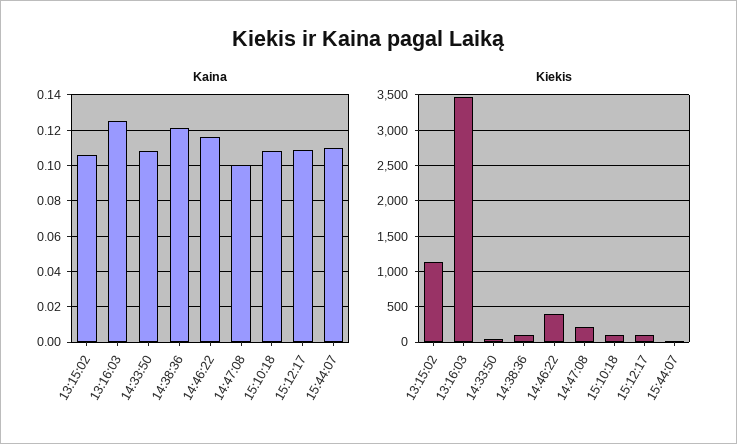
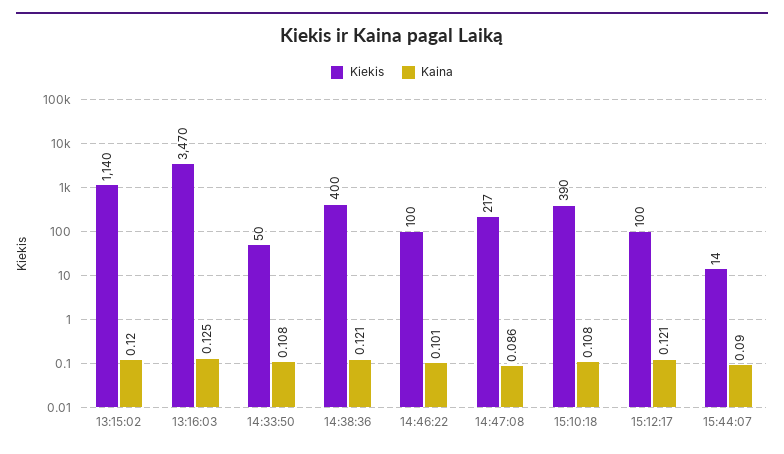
Kaina, 13:15:02: 0.105 -> 0.12
Kaina, 14:46:22: 0.115 -> 0.101
Kaina, 14:47:08: 0.1 -> 0.086
Kaina, 15:12:17: 0.11 -> 0.121
Kaina, 15:44:07: 0.11 -> 0.09
Kiekis, 14:38:36: 100 -> 400
Kiekis, 14:46:22: 400 -> 100
Kiekis, 15:10:18: 100 -> 390

